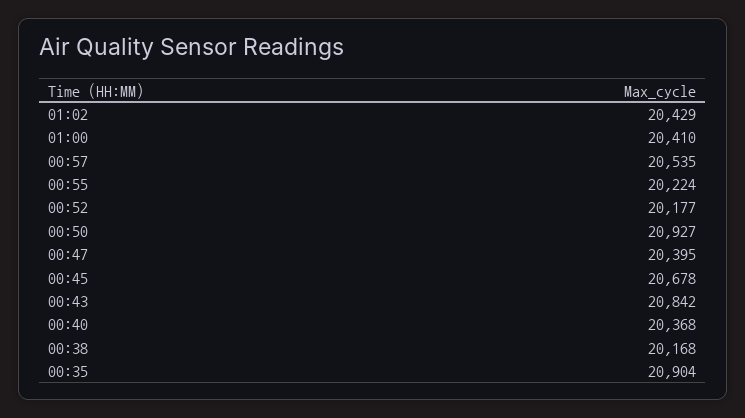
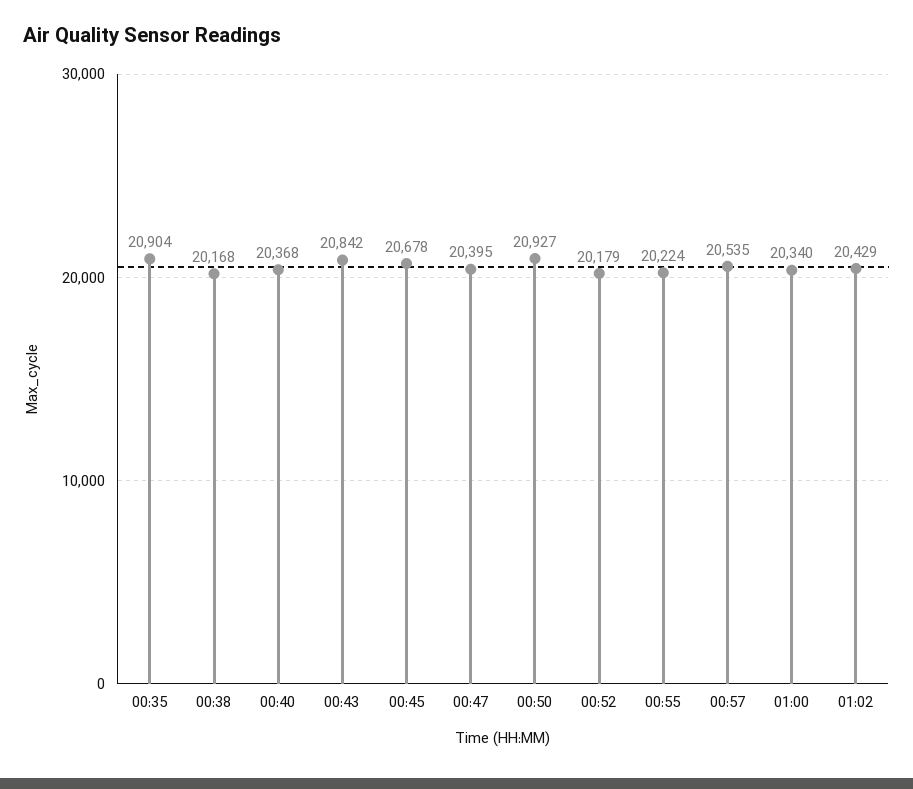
01:00: 20410 -> 20340
00:52: 20177 -> 20179

